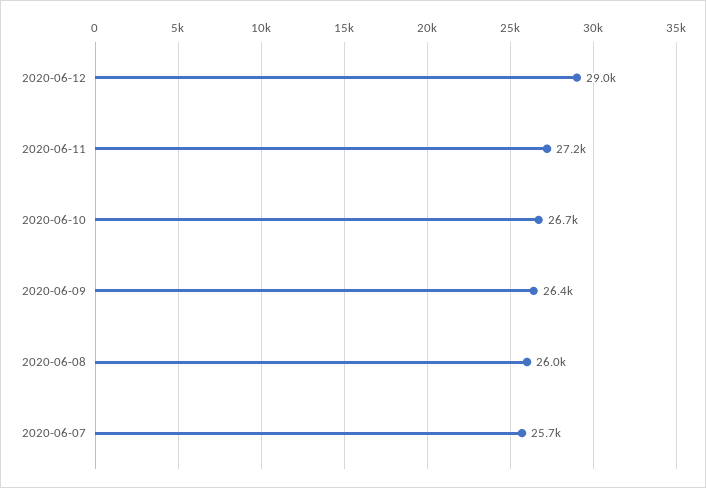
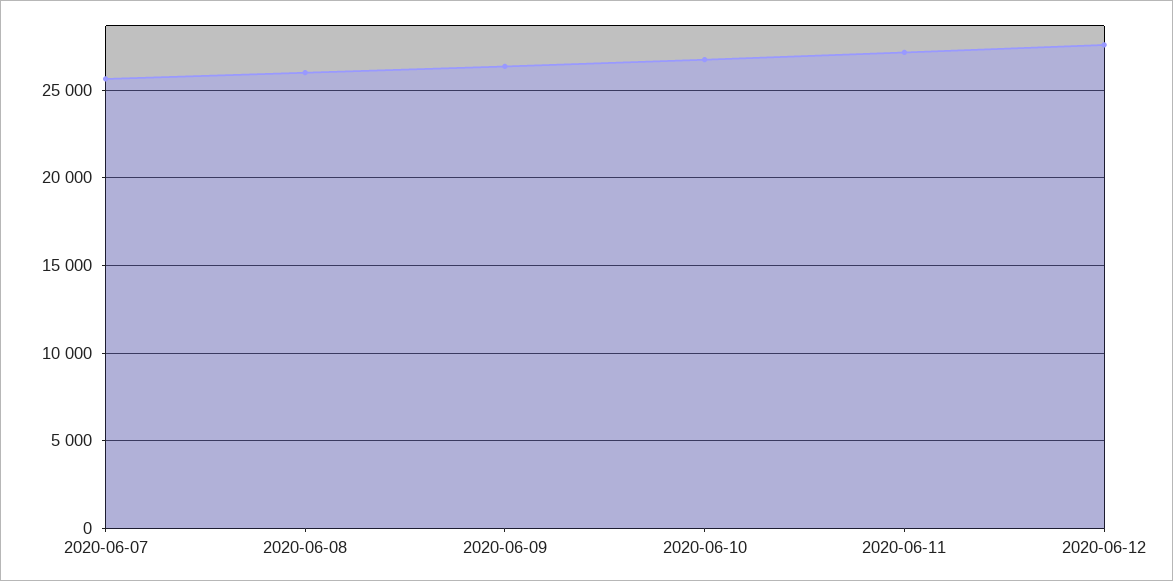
2020-06-12: 29000 -> 27500

